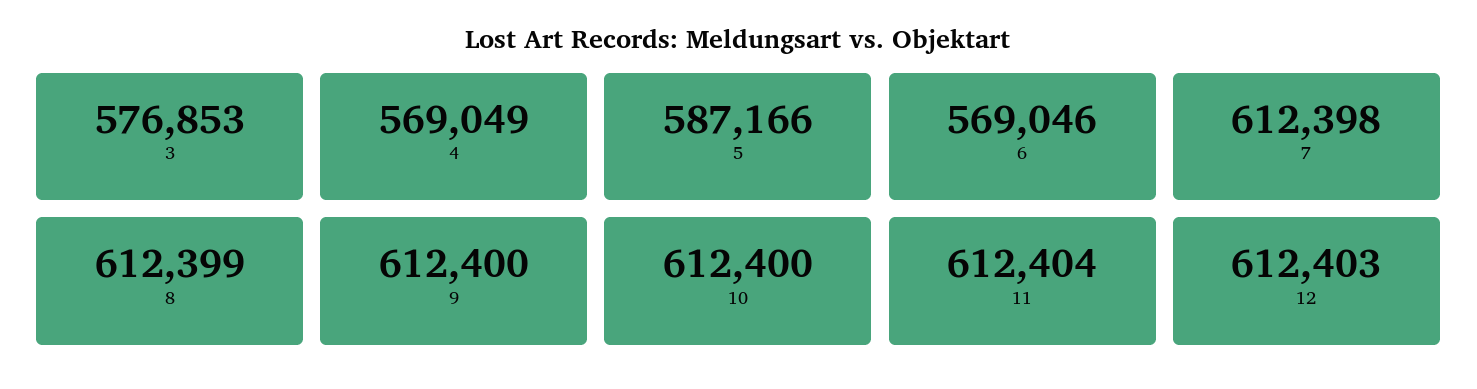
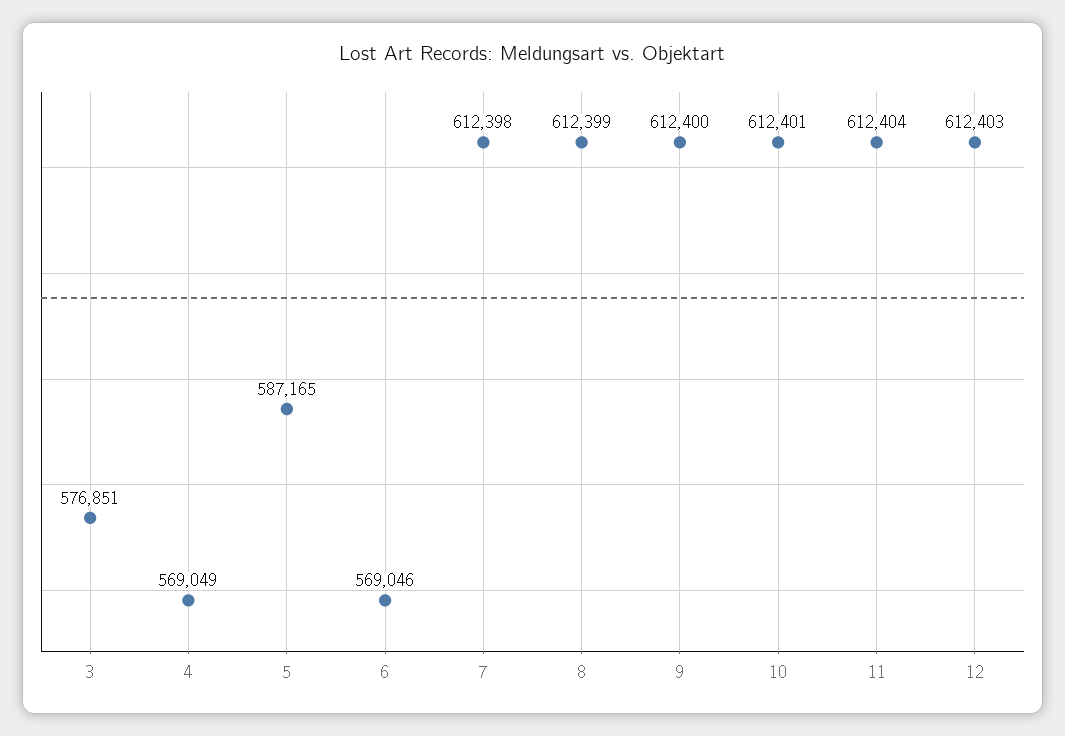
3: 576853 -> 576851
5: 587166 -> 587165
10: 612400 -> 612401

